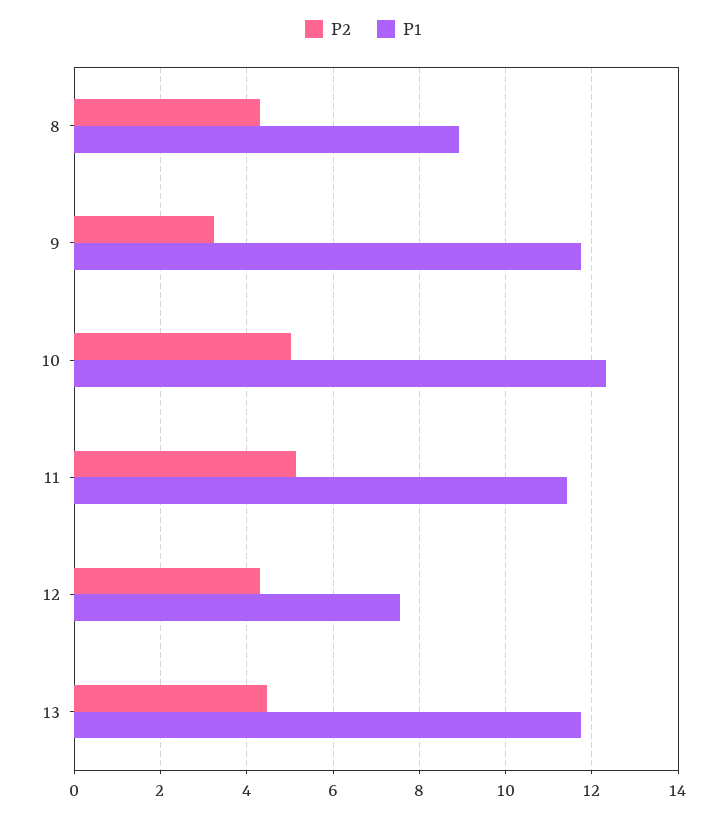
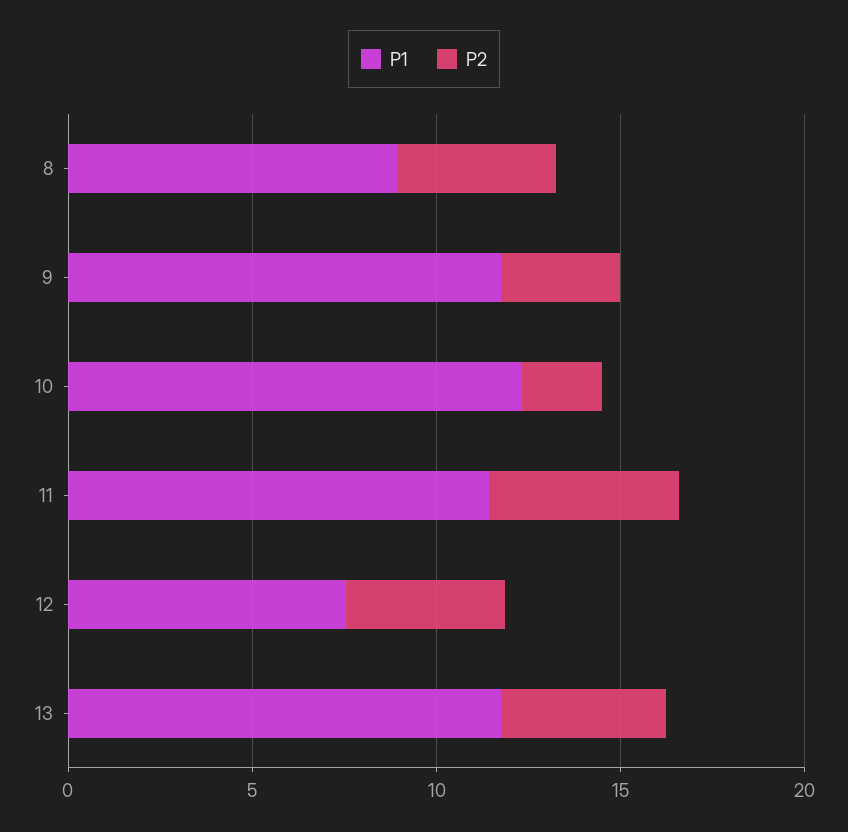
P2, 10: 5 -> 2

